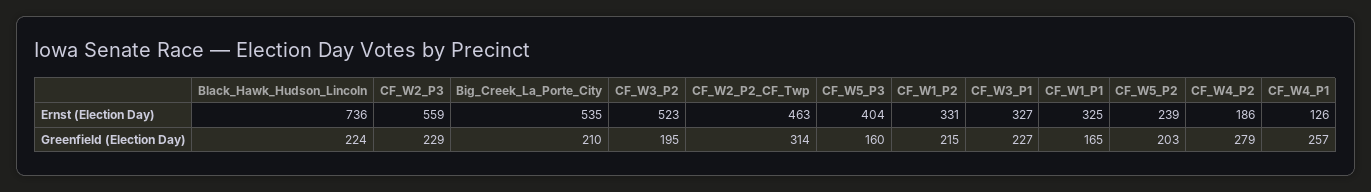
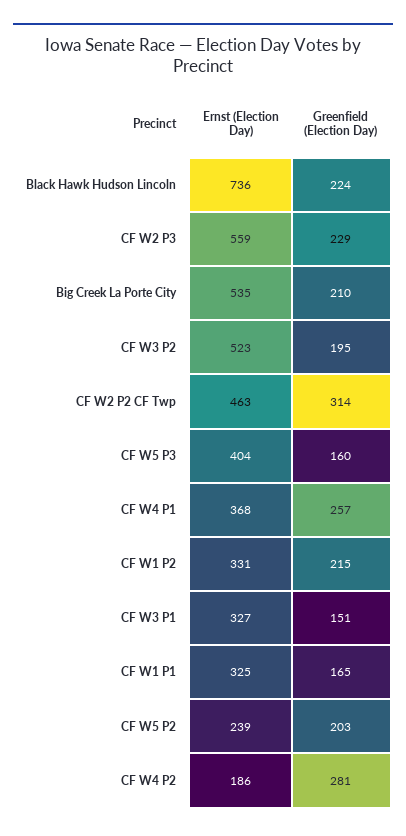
CF_W4_P1, Ernst (Election Day): 126 -> 368
CF_W3_P1, Greenfield (Election Day): 227 -> 151
CF_W4_P2, Greenfield (Election Day): 279 -> 281

